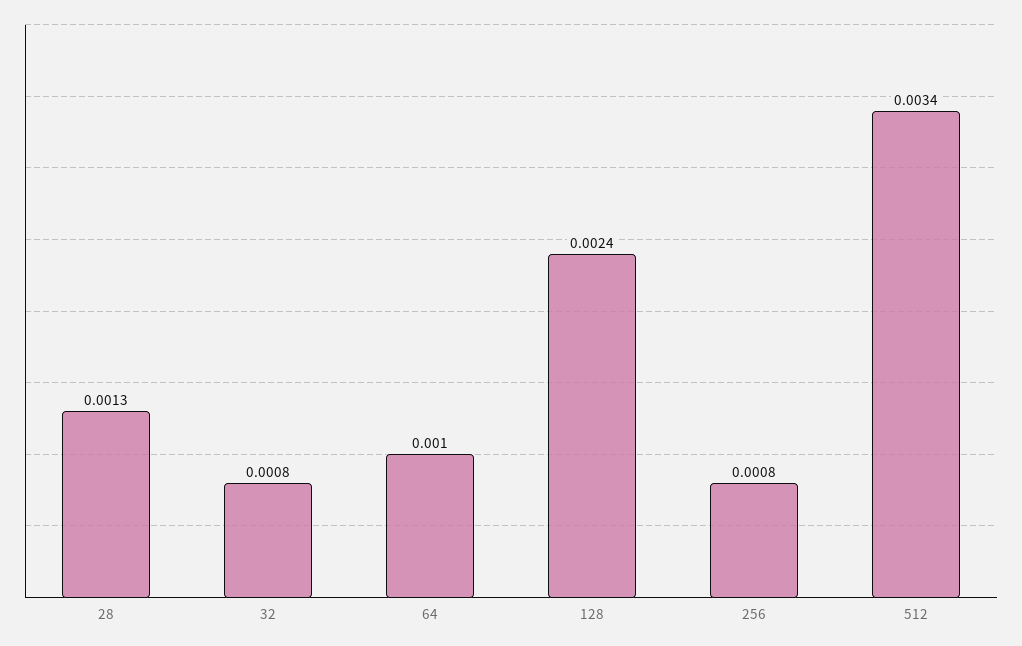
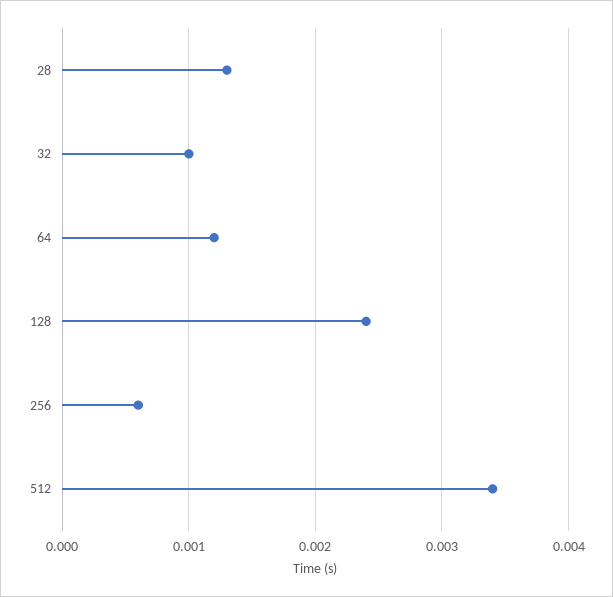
32: 0.0008 -> 0.001
64: 0.001 -> 0.0012
256: 0.0008 -> 0.0006

